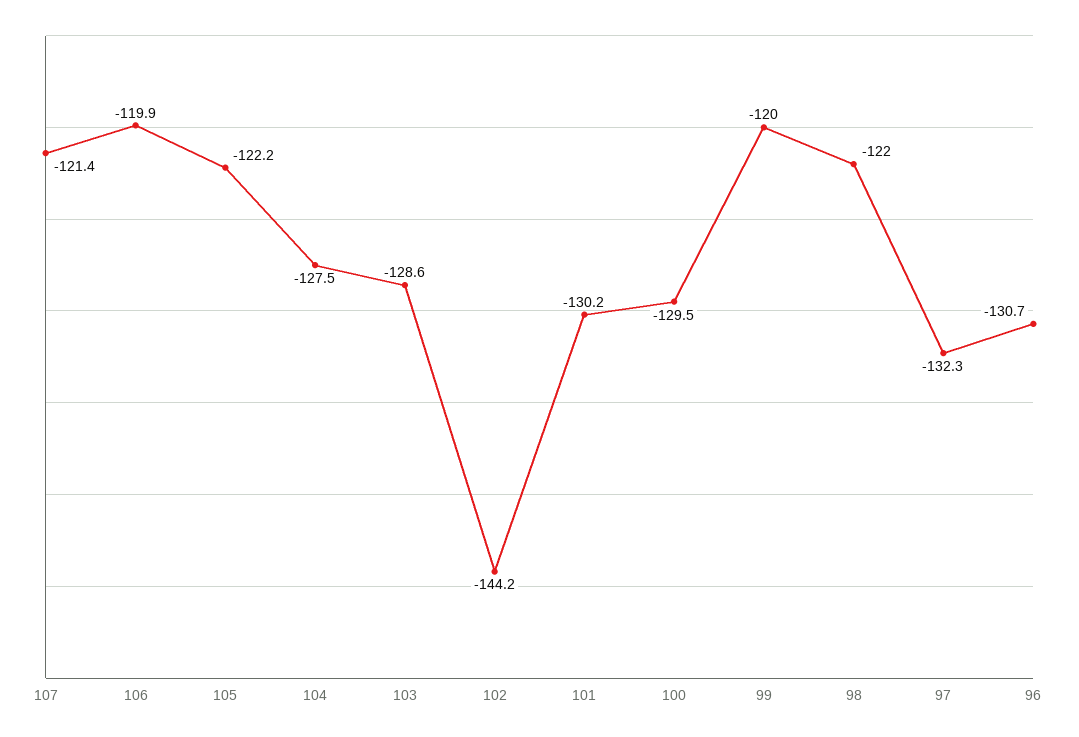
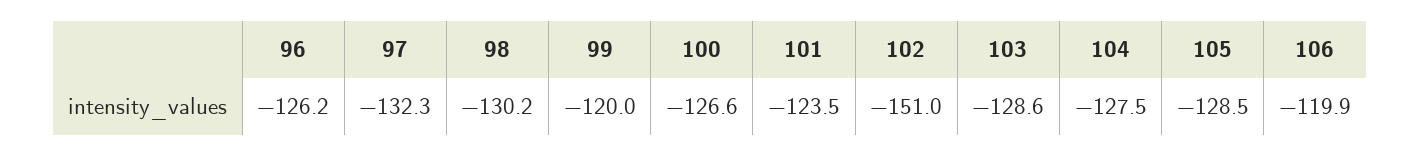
107: -121.4 -> none
105: -122.2 -> -128.5
102: -144.2 -> -151
101: -130.2 -> -123.5
100: -129.5 -> -126.6
98: -122 -> -130.2
96: -130.7 -> -126.2

